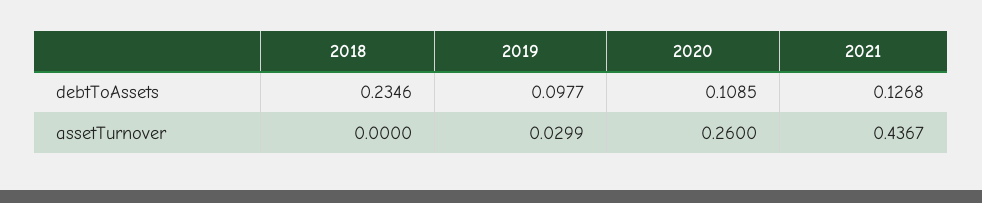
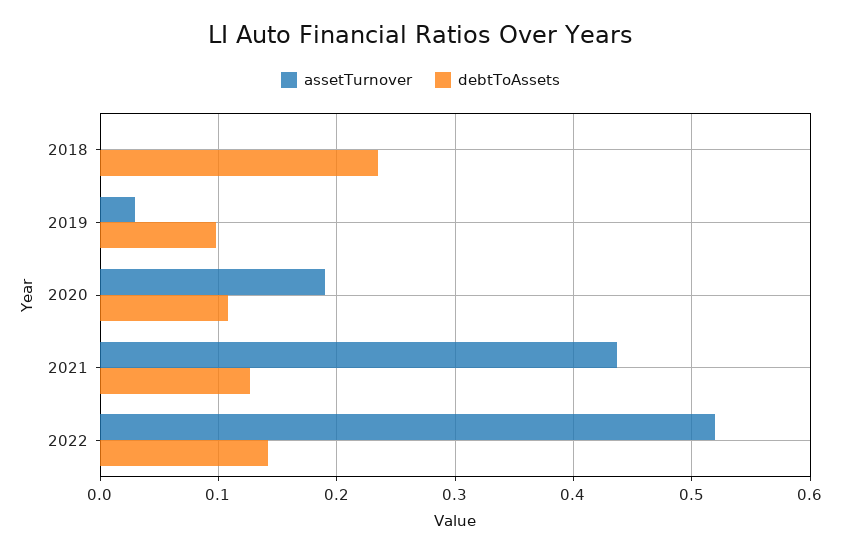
assetTurnover, 2020: 0.26 -> 0.19
assetTurnover, 2022: none -> 0.52
debtToAssets, 2022: none -> 0.14

